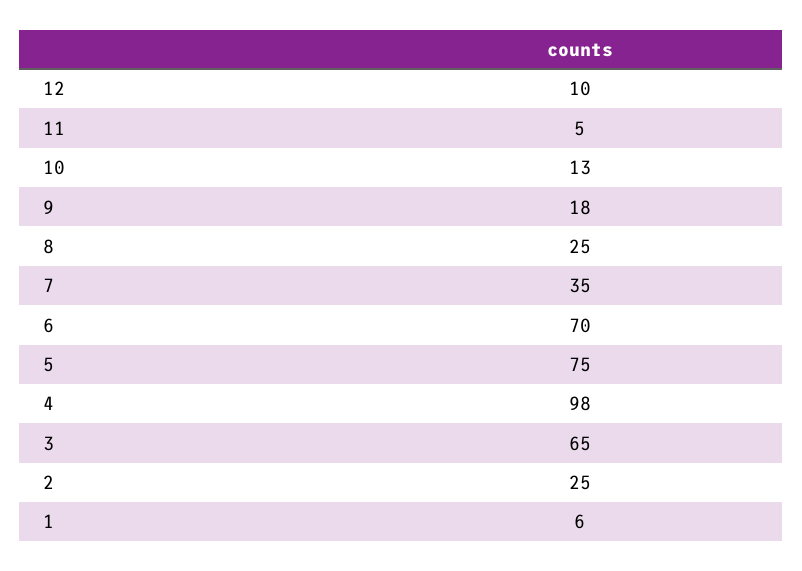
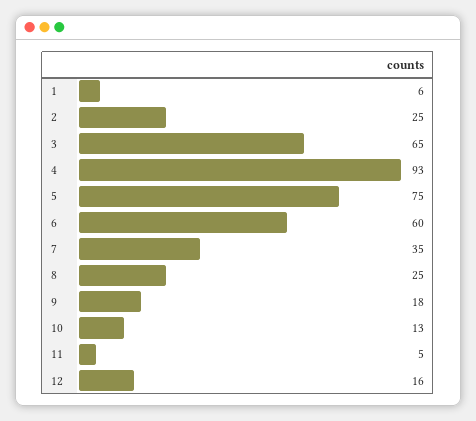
12: 10 -> 16
6: 70 -> 60
4: 98 -> 93

